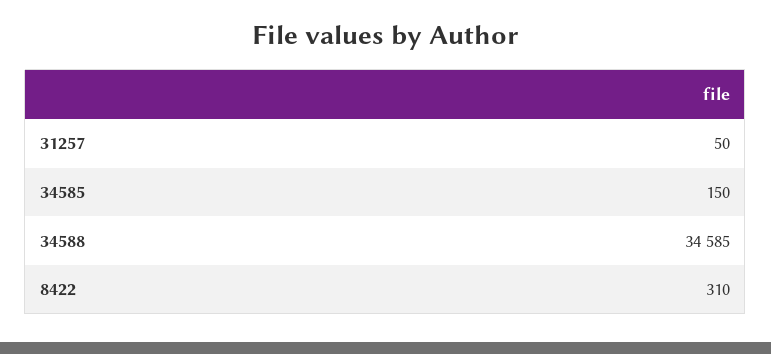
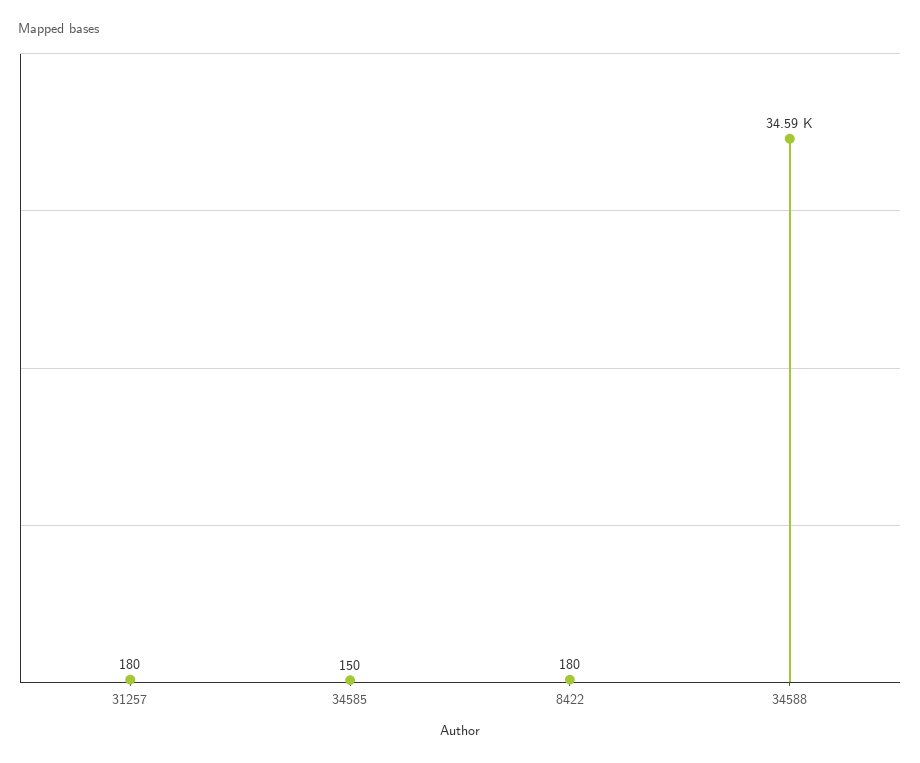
31257: 50 -> 180
8422: 310 -> 180

